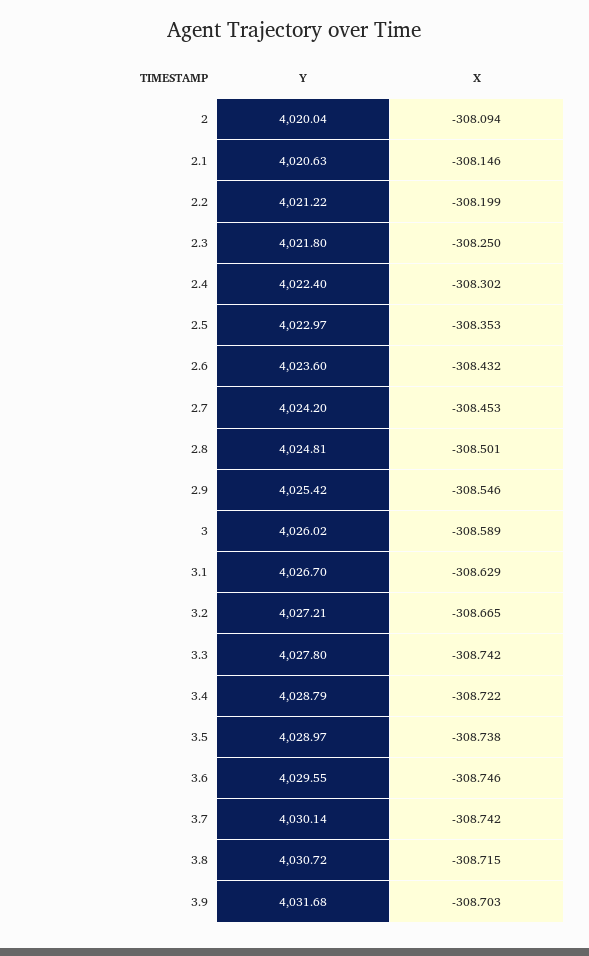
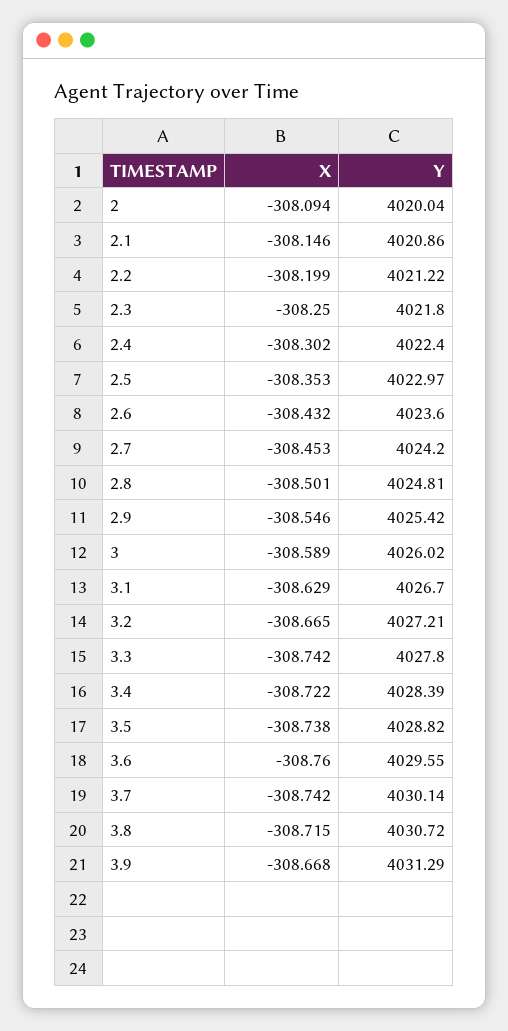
Y, 2.1: 4020.63 -> 4020.86
Y, 3.4: 4028.79 -> 4028.39
Y, 3.5: 4028.97 -> 4028.82
X, 3.6: -308.746 -> -308.76
Y, 3.9: 4031.68 -> 4031.29
X, 3.9: -308.703 -> -308.668

